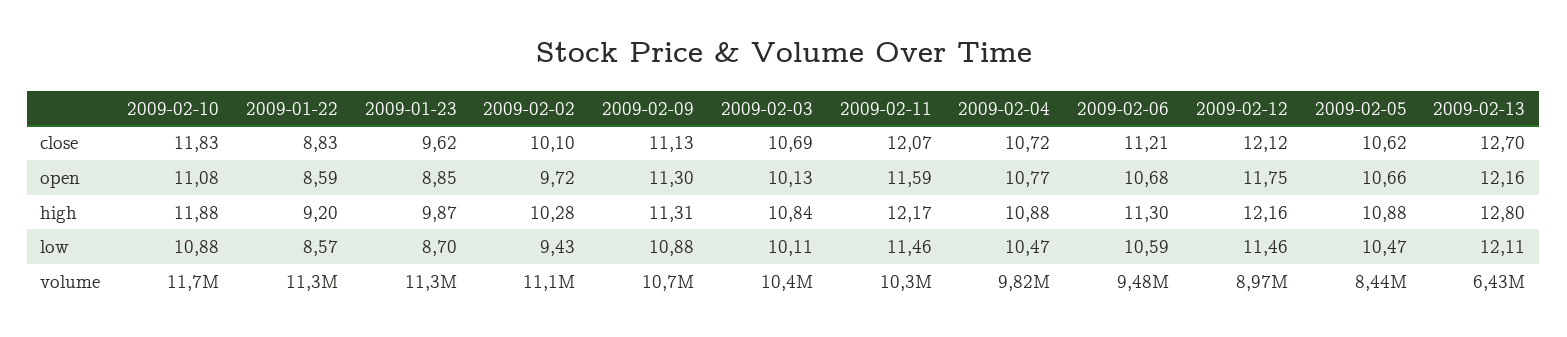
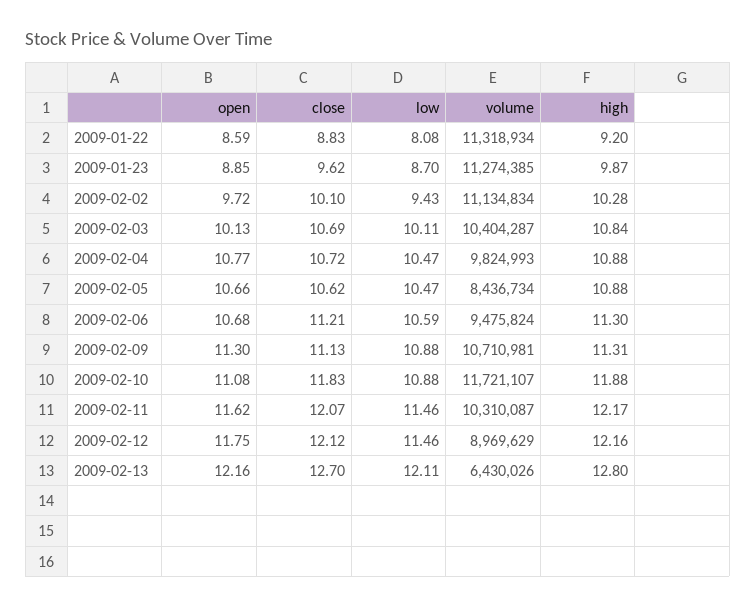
2009-02-11, open: 11.59 -> 11.62
2009-01-22, low: 8.57 -> 8.08

